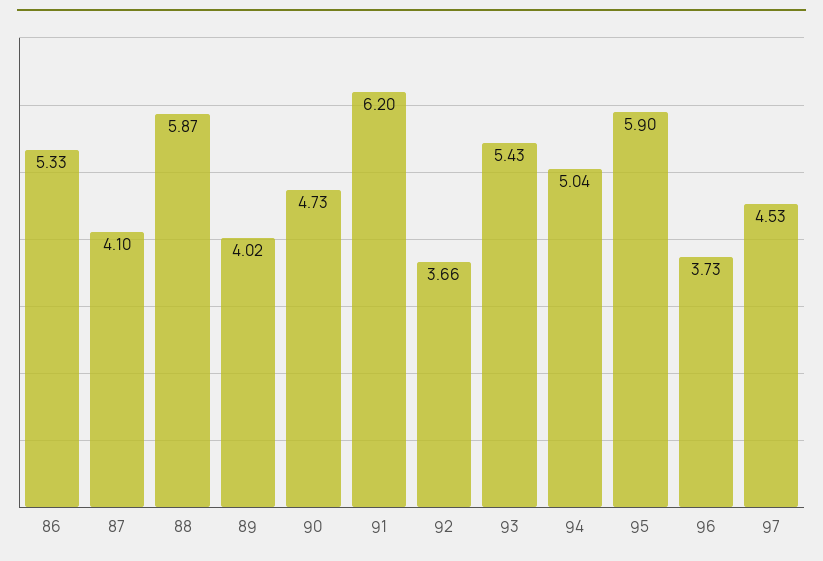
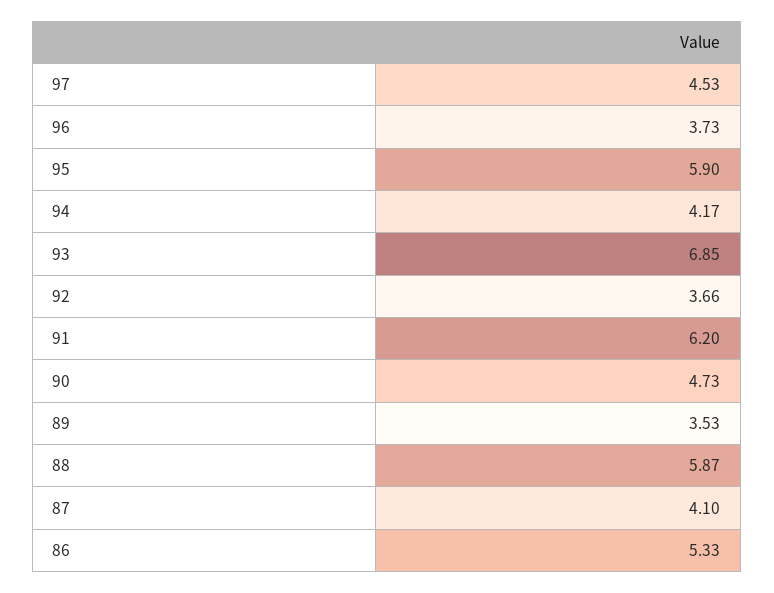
89: 4.02 -> 3.53
93: 5.43 -> 6.85
94: 5.04 -> 4.17

